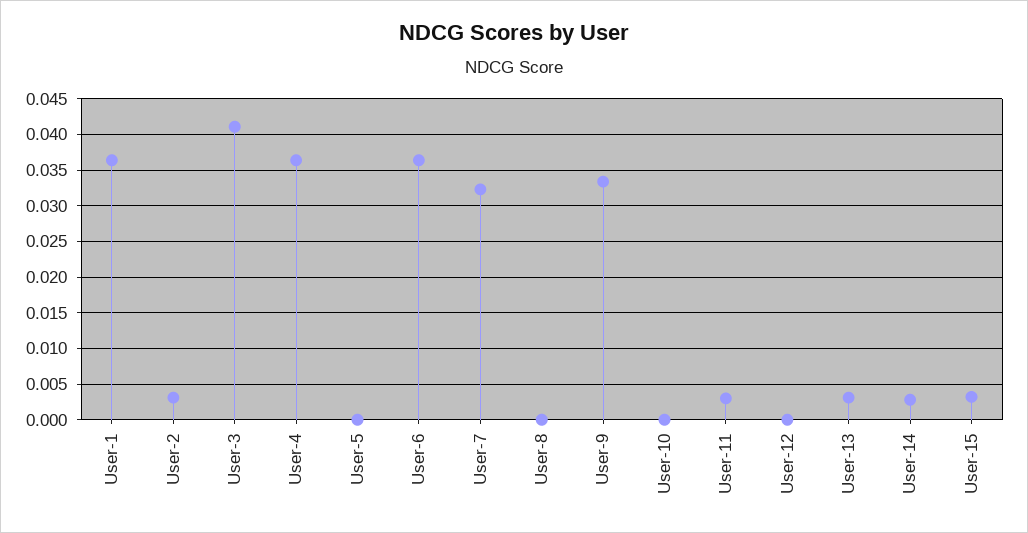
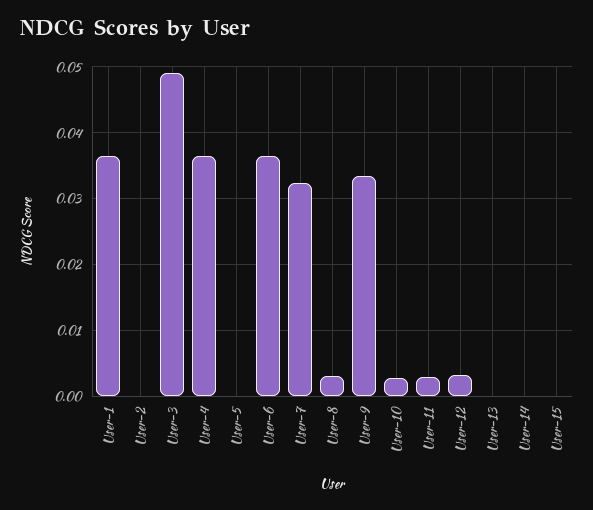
User-2: 0.003 -> 0
User-3: 0.041 -> 0.049
User-8: 0 -> 0.003
User-10: 0 -> 0.003
User-12: 0 -> 0.003
User-13: 0.003 -> 0
User-14: 0.003 -> 0
User-15: 0.003 -> 0

